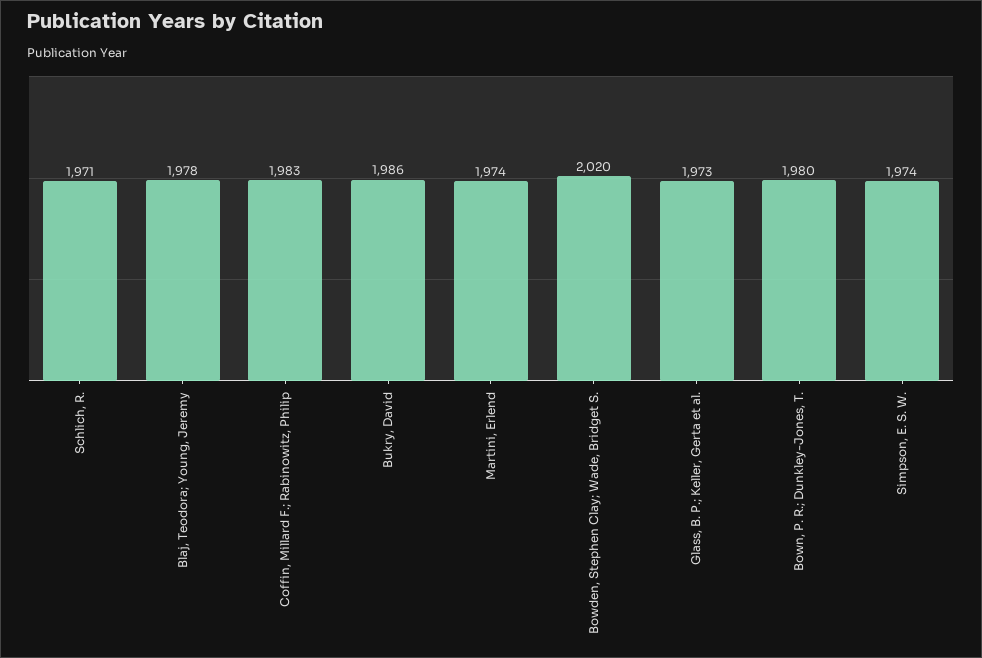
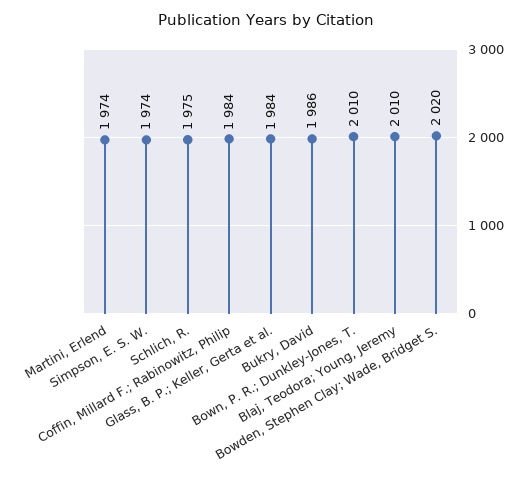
Schlich, R.: 1971 -> 1975
Blaj, Teodora; Young, Jeremy: 1978 -> 2010
Coffin, Millard F.; Rabinowitz, Philip: 1983 -> 1984
Glass, B. P.; Keller, Gerta et al.: 1973 -> 1984
Bown, P. R.; Dunkley-Jones, T.: 1980 -> 2010

